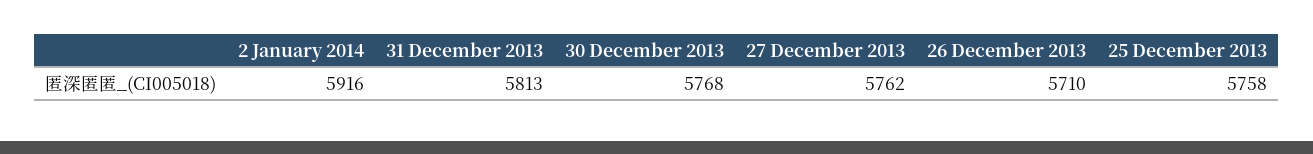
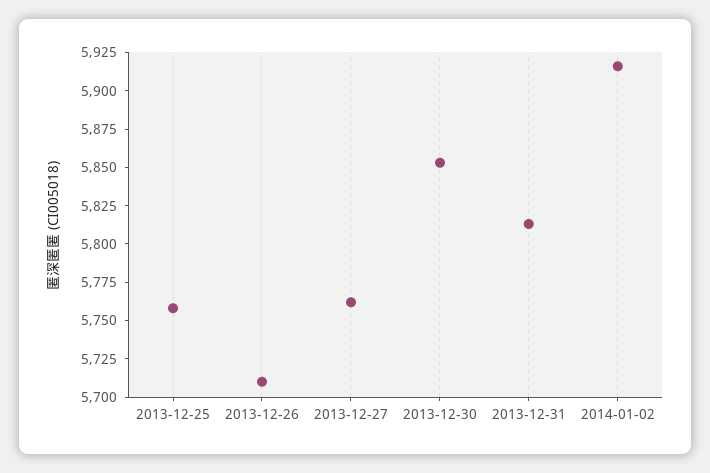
30 December 2013: 5768 -> 5850

